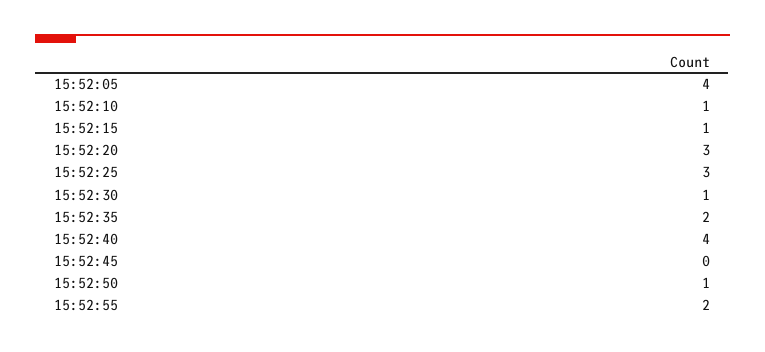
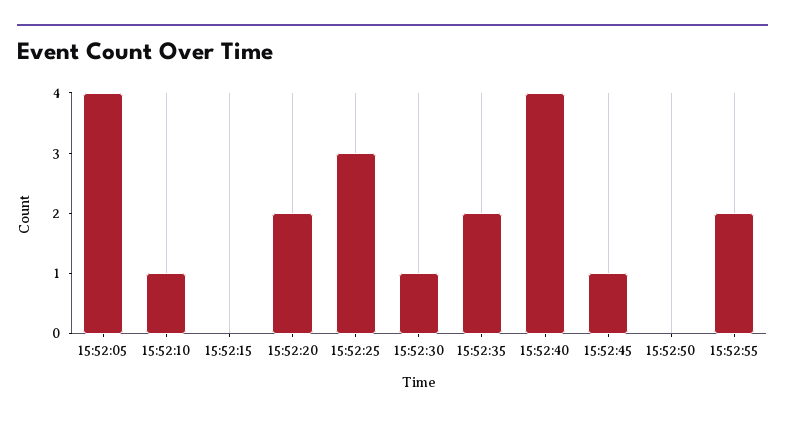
15:52:15: 1 -> 0
15:52:20: 3 -> 2
15:52:45: 0 -> 1
15:52:50: 1 -> 0

